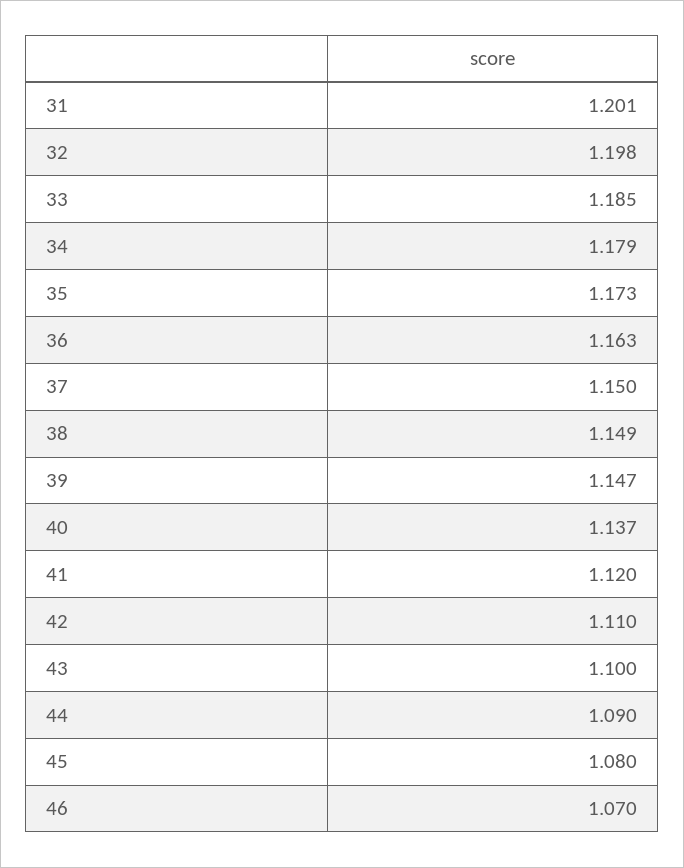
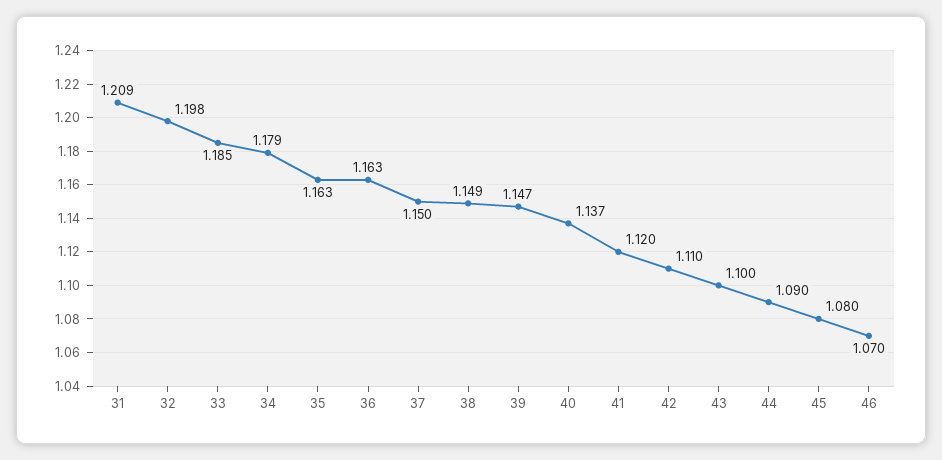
31: 1.201 -> 1.209
35: 1.173 -> 1.163

